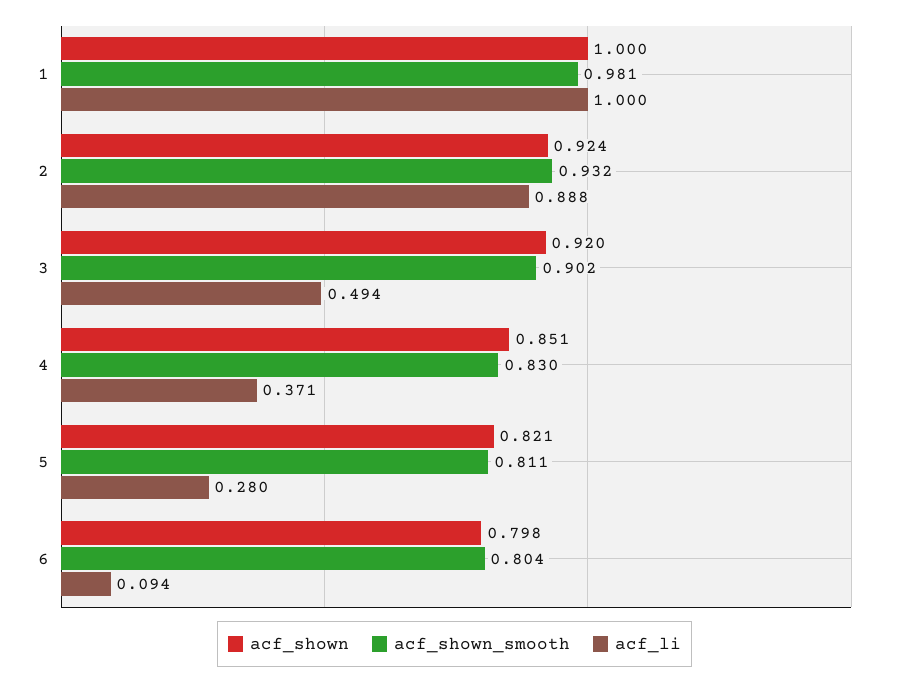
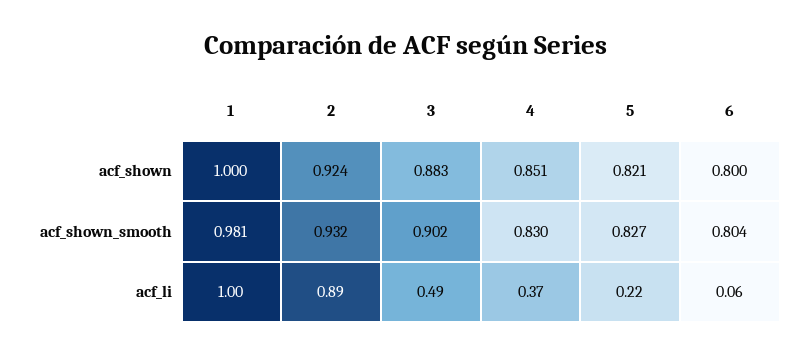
acf_shown, 3: 0.92 -> 0.883
acf_shown_smooth, 5: 0.811 -> 0.827
acf_li, 5: 0.28 -> 0.22
acf_shown, 6: 0.798 -> 0.8
acf_li, 6: 0.094 -> 0.06

